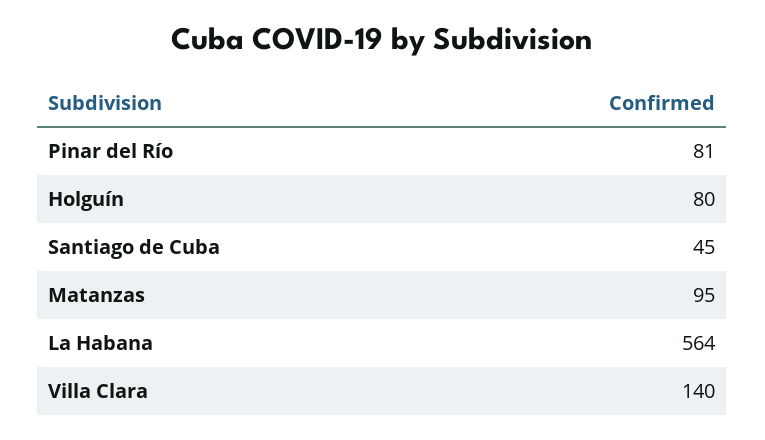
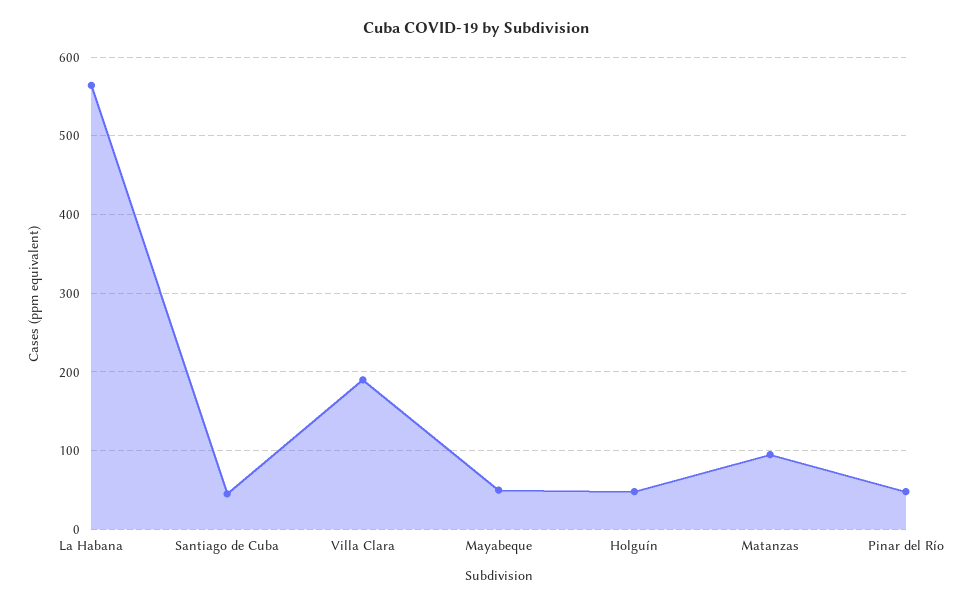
Pinar del Río: 81 -> 50
Holguín: 80 -> 50
Villa Clara: 140 -> 190
Mayabeque: none -> 50

